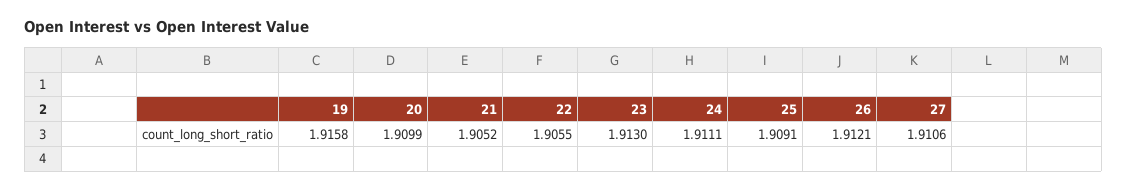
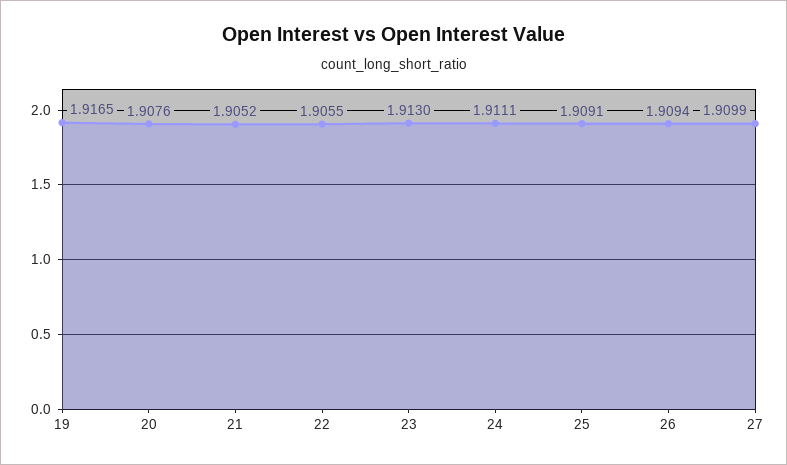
19: 1.9158 -> 1.9165
20: 1.9099 -> 1.9076
26: 1.9121 -> 1.9094
27: 1.9106 -> 1.9099

